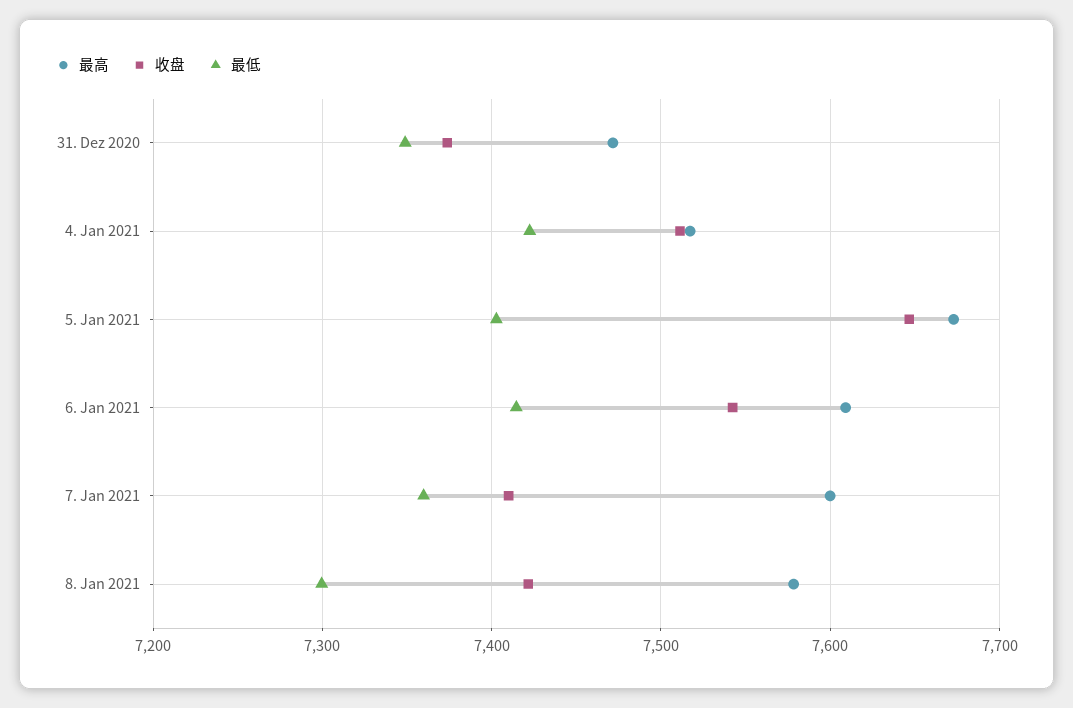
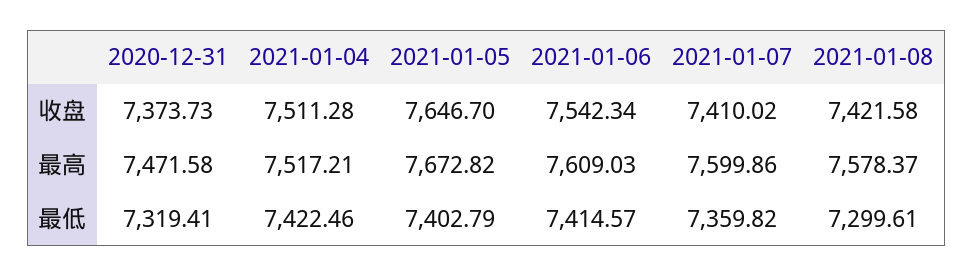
最低, 31. Dez 2020: 7350 -> 7319.41

